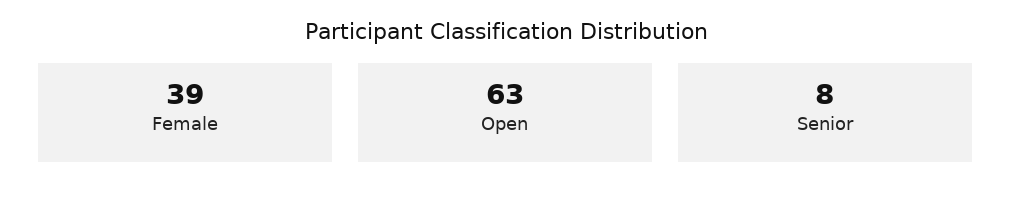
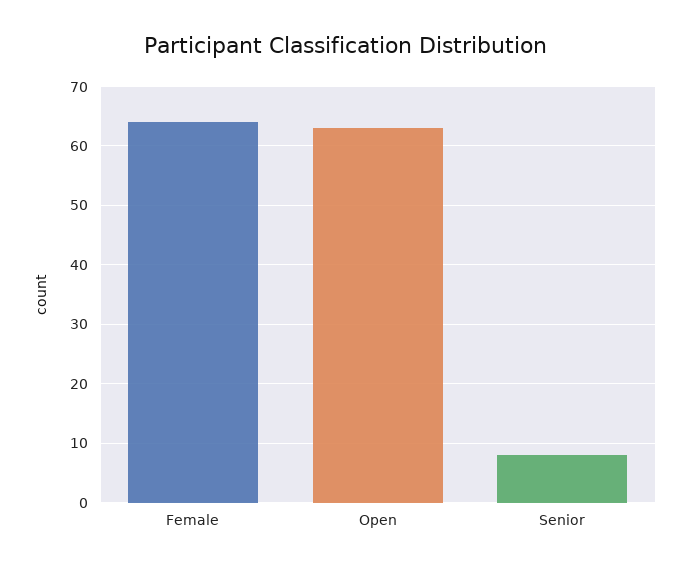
Female: 39 -> 65

